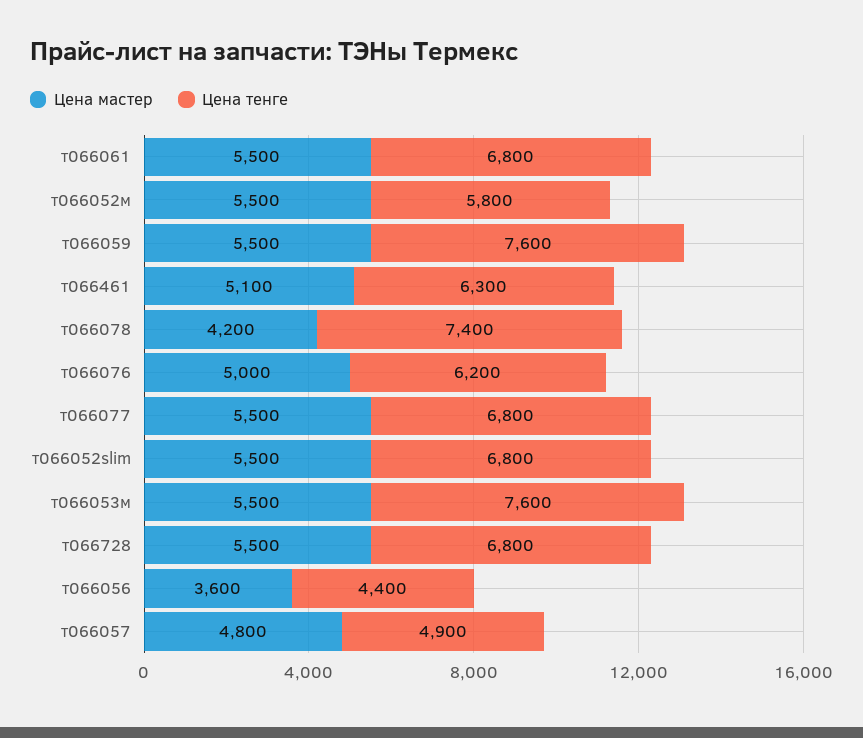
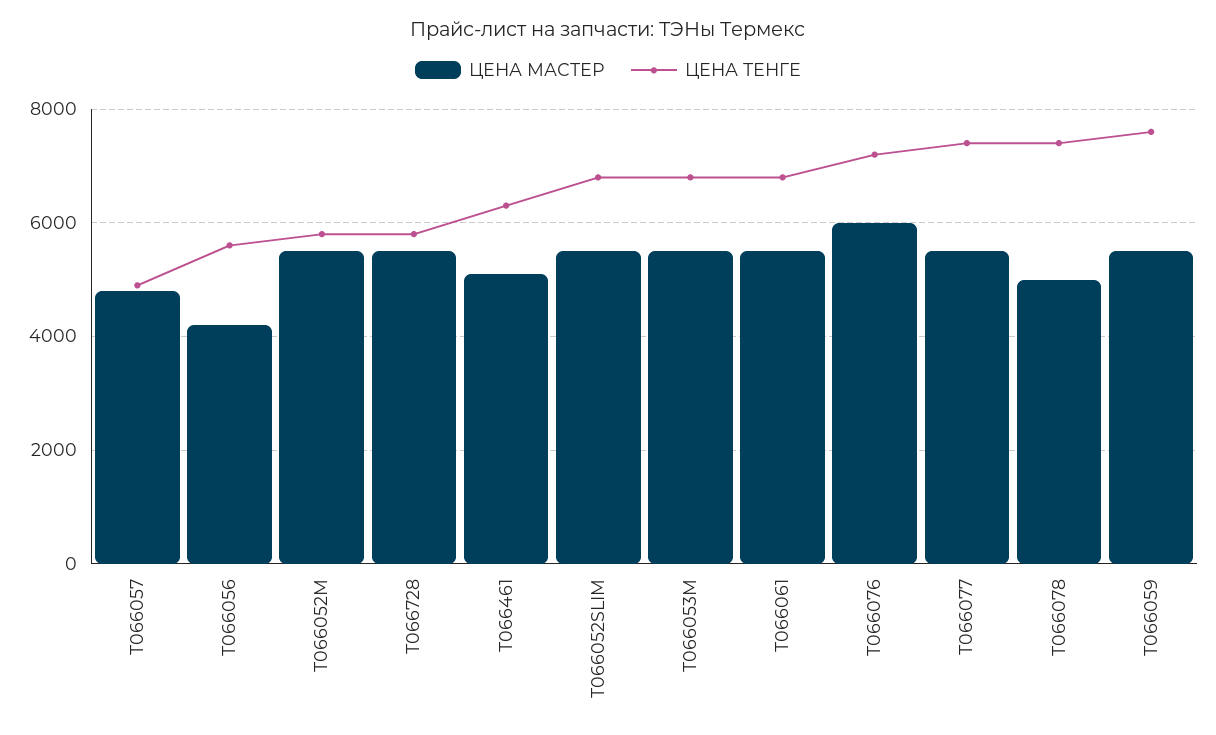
Цена мастер, т066078: 4200 -> 5000
Цена мастер, т066076: 5000 -> 6000
Цена тенге, т066076: 6200 -> 7200
Цена тенге, т066077: 6800 -> 7400
Цена тенге, т066053м: 7600 -> 6800
Цена тенге, т066728: 6800 -> 5800
Цена мастер, т066056: 3600 -> 4200
Цена тенге, т066056: 4400 -> 5600

